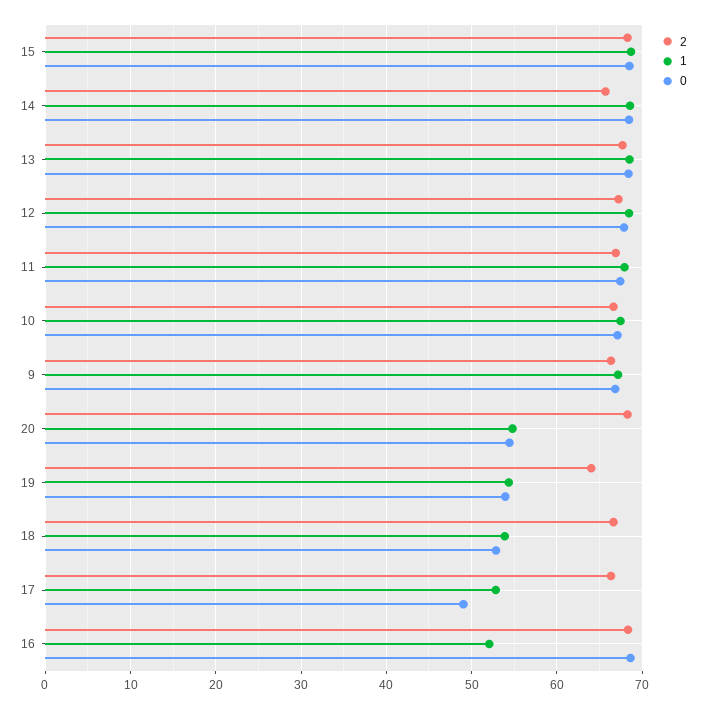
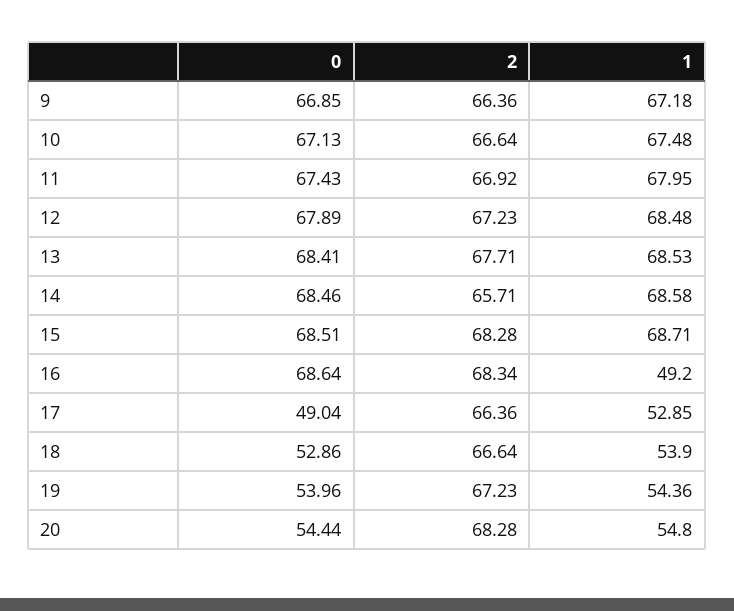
2, 19: 64 -> 67.23
1, 16: 52 -> 49.2

